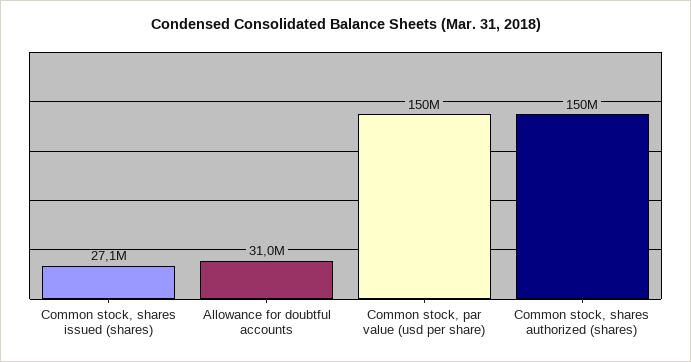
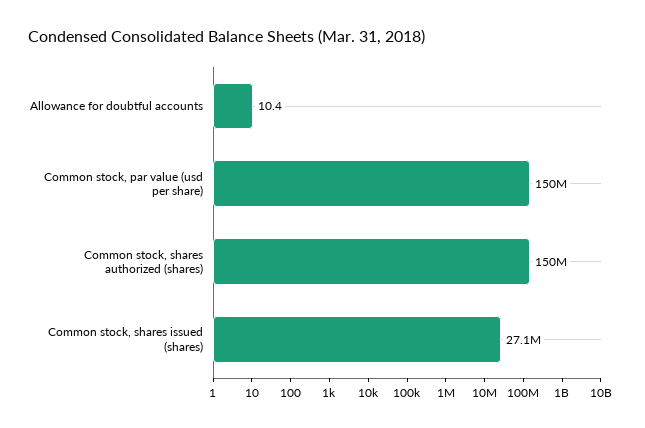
Allowance for doubtful accounts: 31000000 -> 10.4

